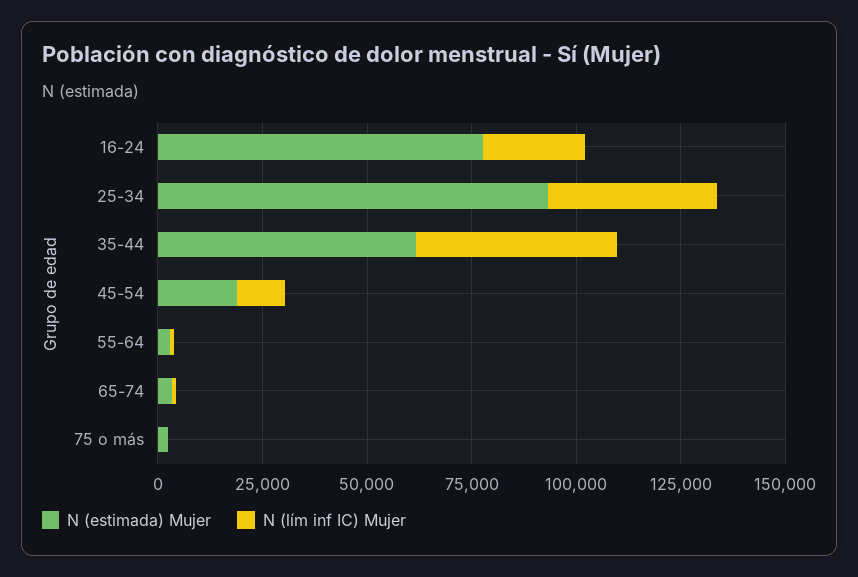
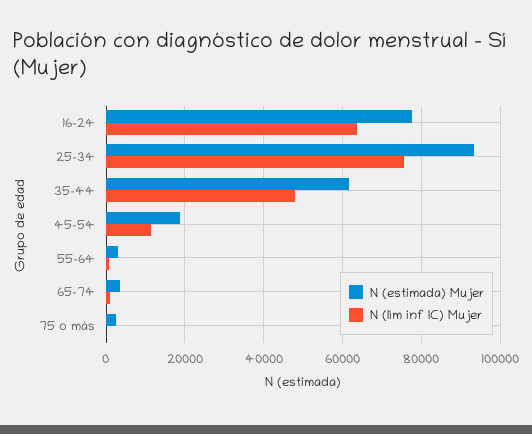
N (lím inf IC) Mujer, 16-24: 25000 -> 64000
N (lím inf IC) Mujer, 25-34: 40000 -> 76000

